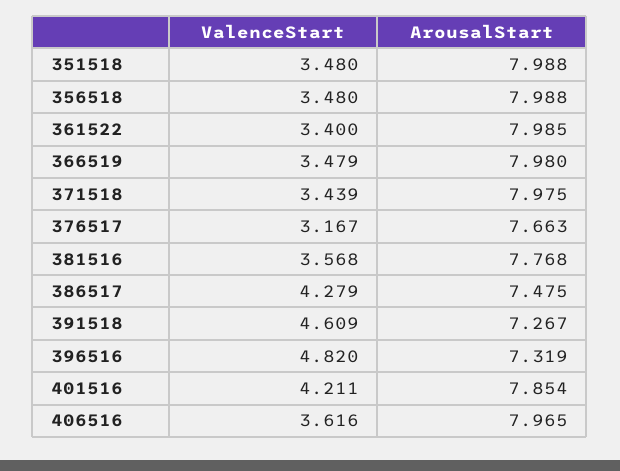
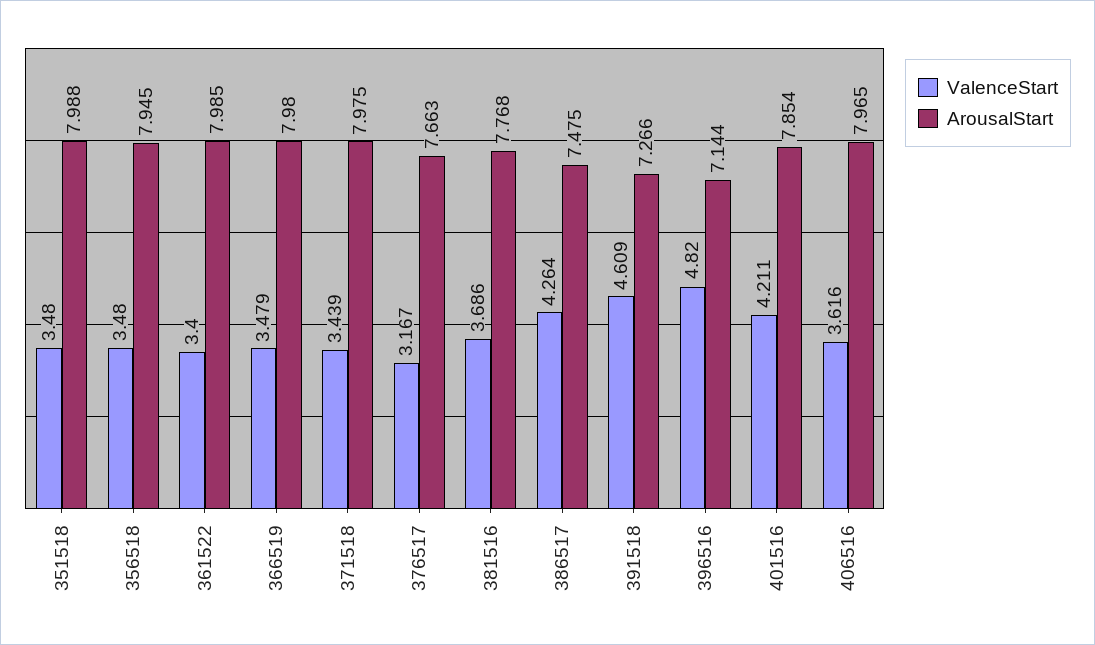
ArousalStart, 356518: 7.988 -> 7.945
ValenceStart, 381516: 3.568 -> 3.686
ValenceStart, 386517: 4.279 -> 4.264
ArousalStart, 391518: 7.267 -> 7.266
ArousalStart, 396516: 7.319 -> 7.144

